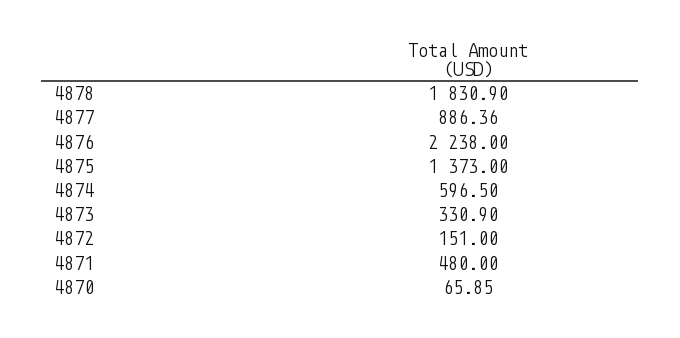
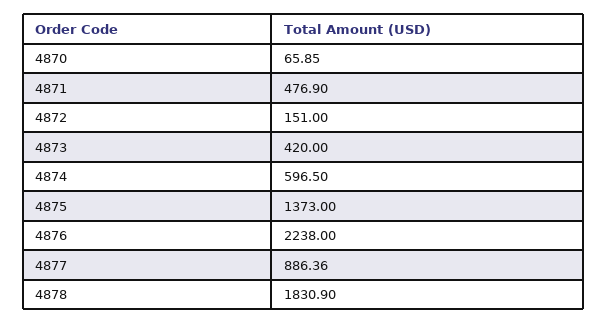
4873: 330.9 -> 420
4871: 480 -> 476.9

